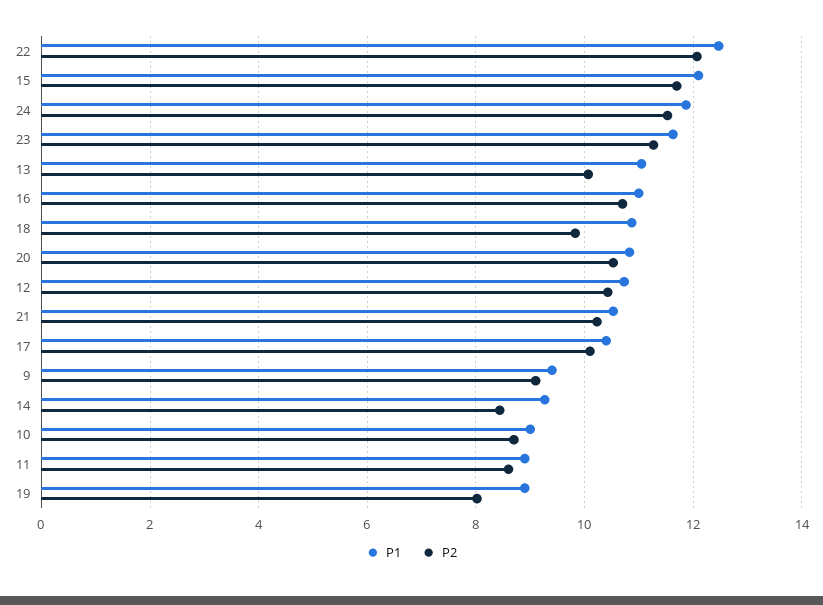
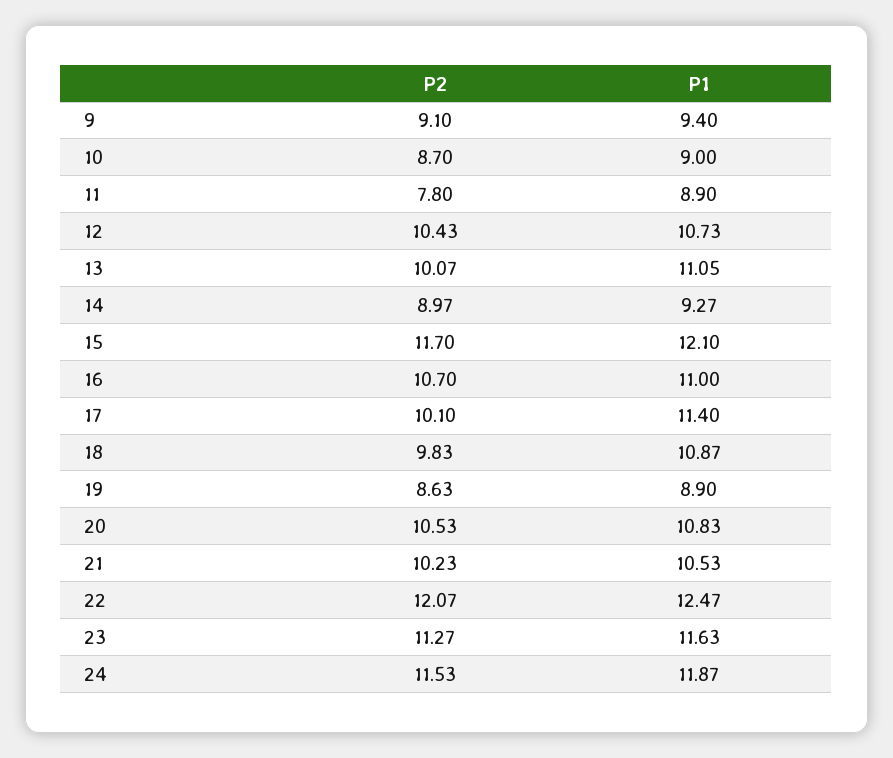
P1, 17: 10.4 -> 11.4
P2, 14: 8.4 -> 8.97
P2, 11: 8.6 -> 7.8
P2, 19: 8 -> 8.63

